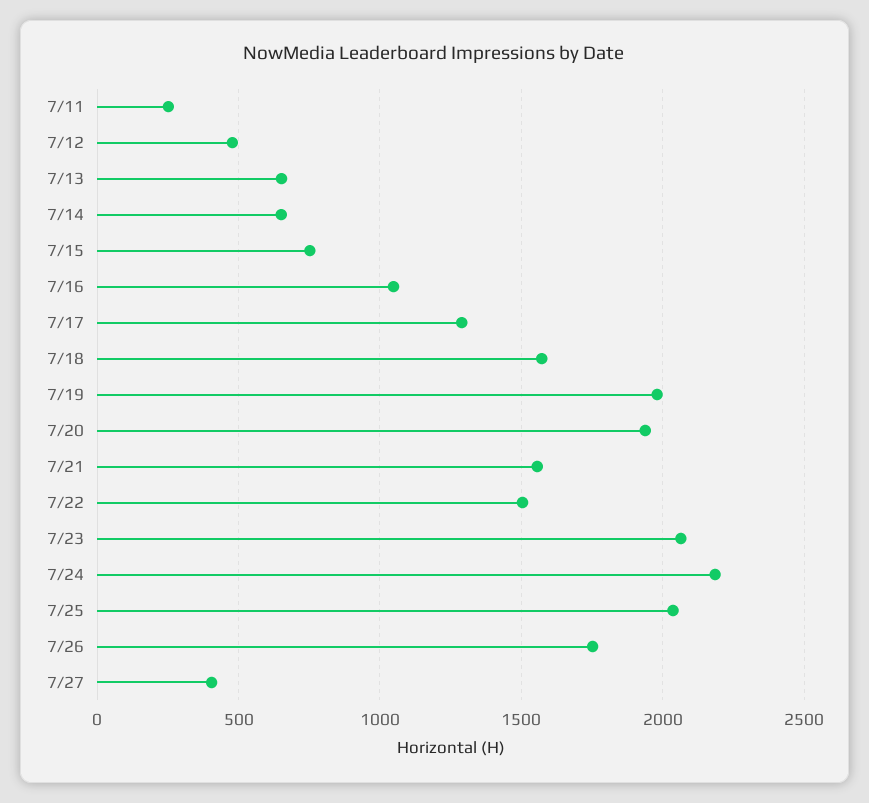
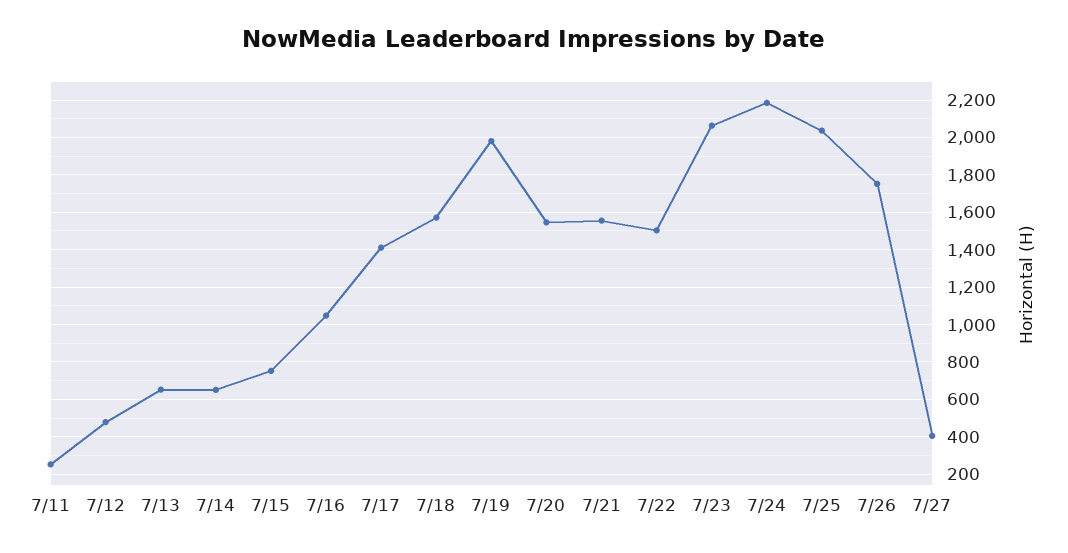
7/17: 1300 -> 1400
7/20: 1950 -> 1550

